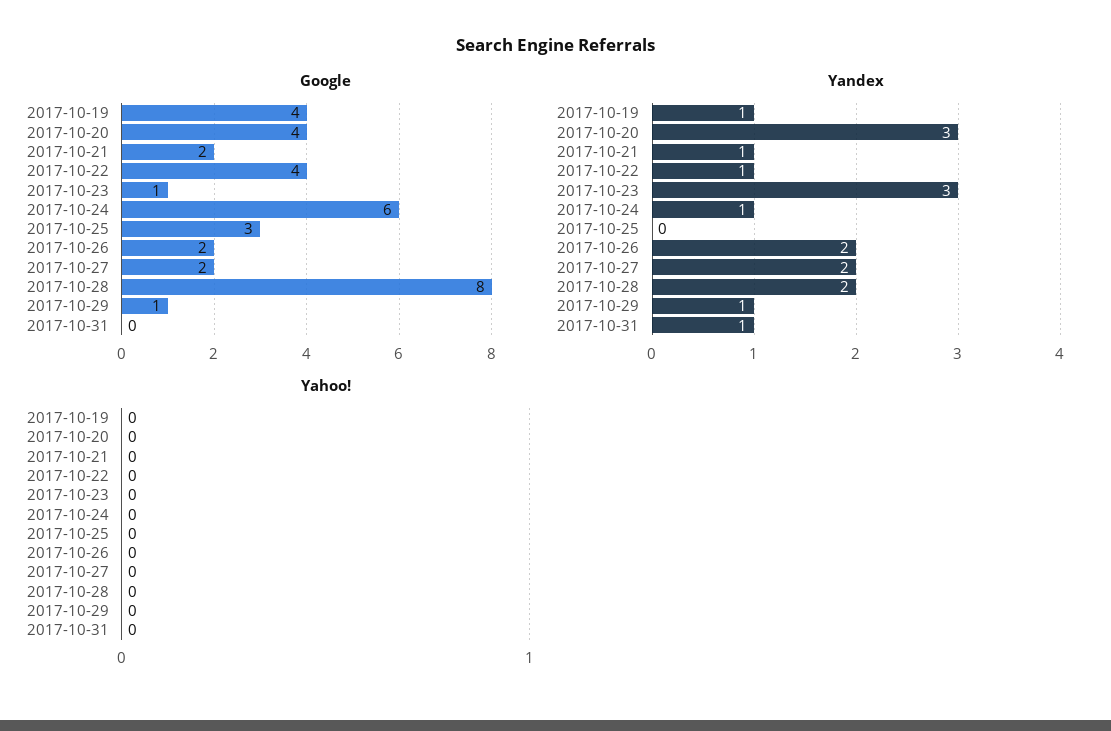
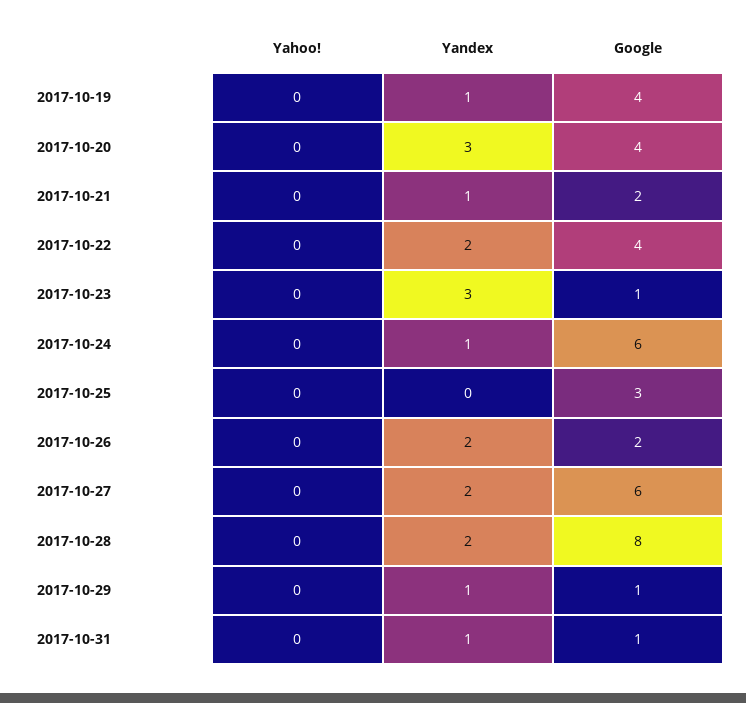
Google, 2017-10-27: 2 -> 6
Google, 2017-10-31: 0 -> 1
Yandex, 2017-10-22: 1 -> 2

